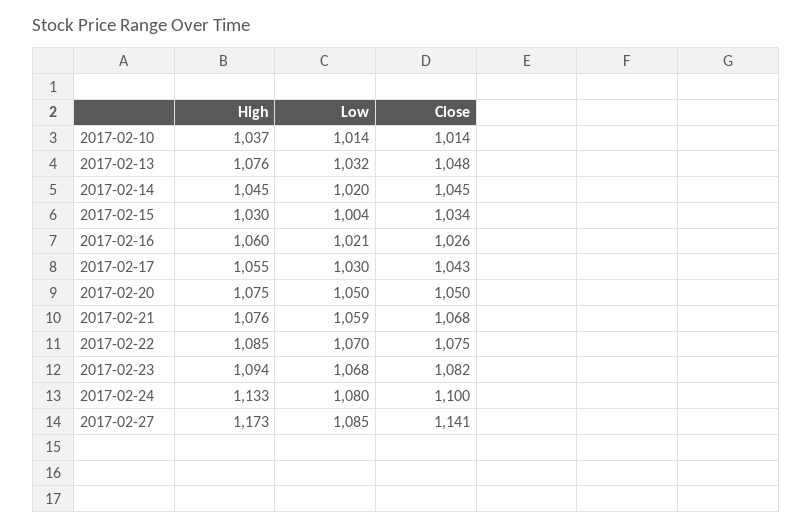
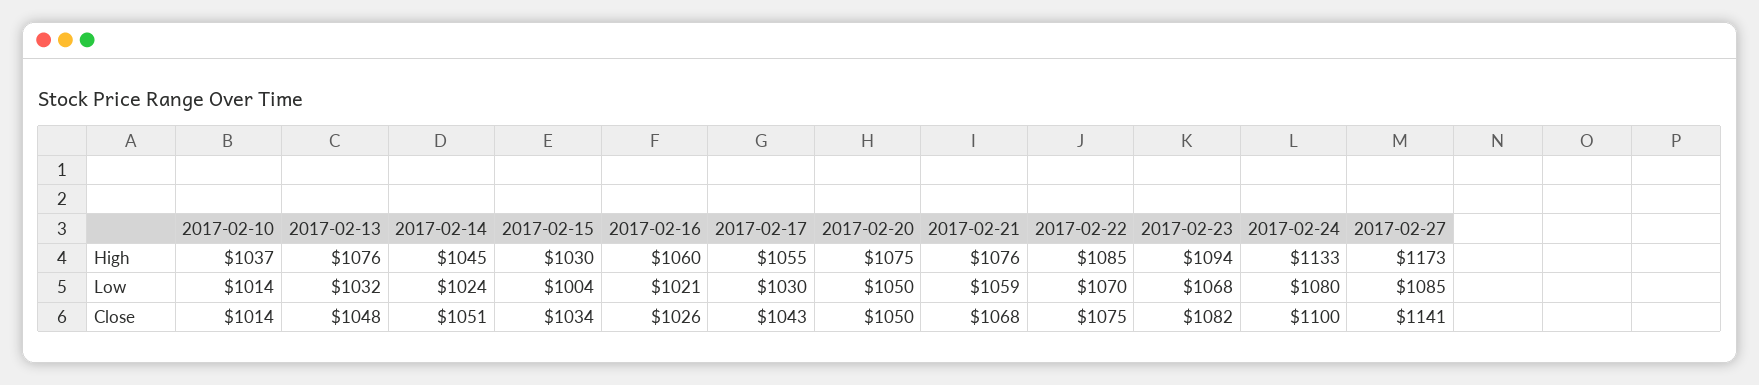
Low, 2017-02-14: 1020 -> 1024
Close, 2017-02-14: 1045 -> 1051

